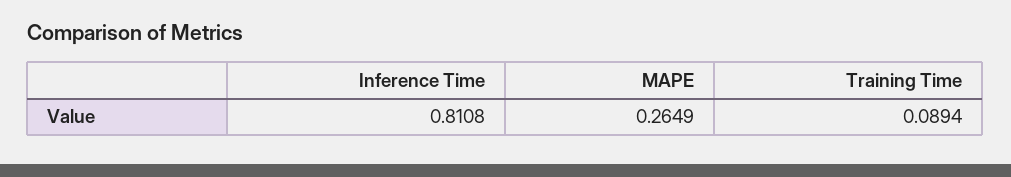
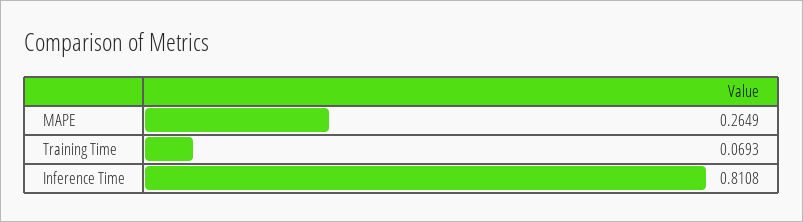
Training Time: 0.0894 -> 0.0693

